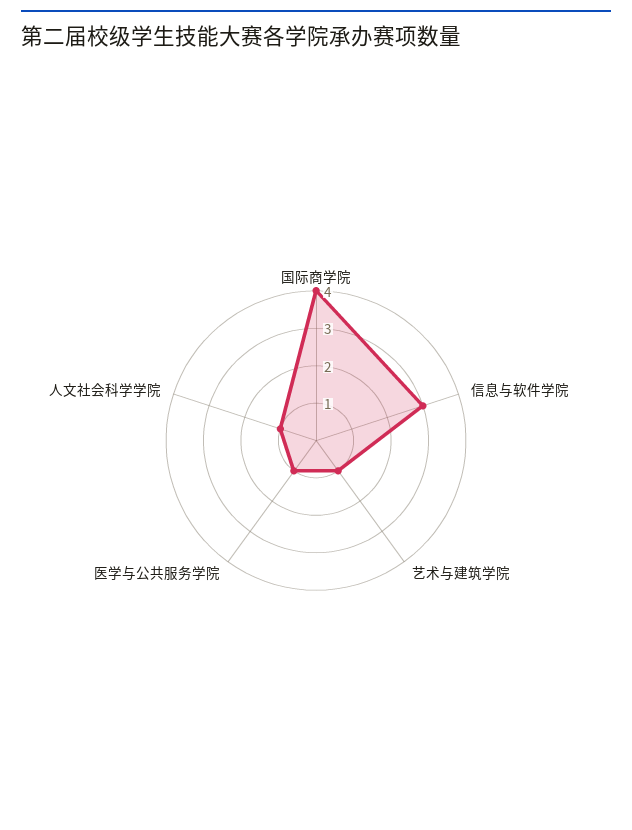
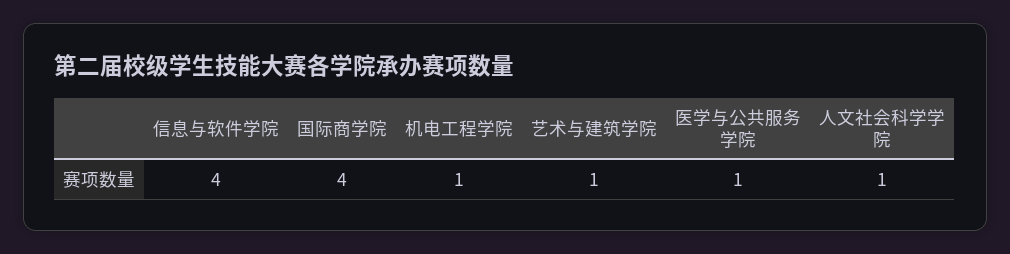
信息与软件学院: 3 -> 4
机电工程学院: none -> 1

